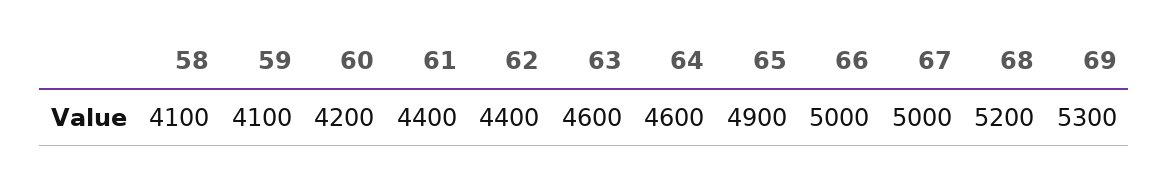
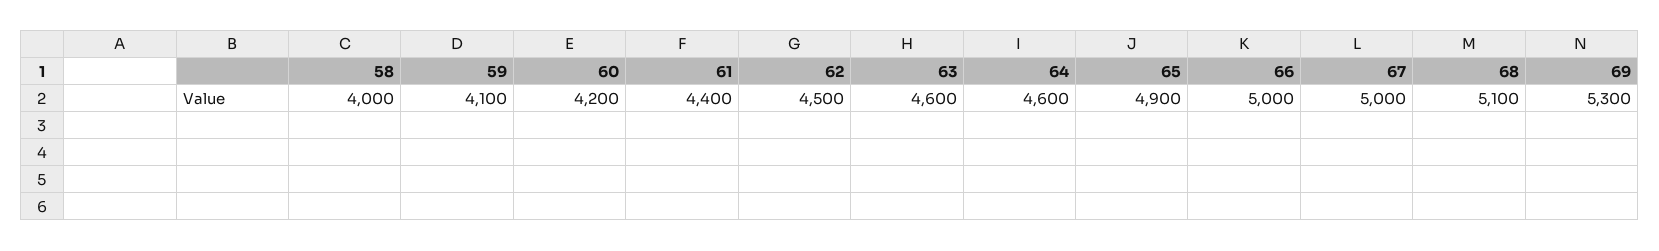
58: 4100 -> 4000
62: 4400 -> 4500
68: 5200 -> 5100

